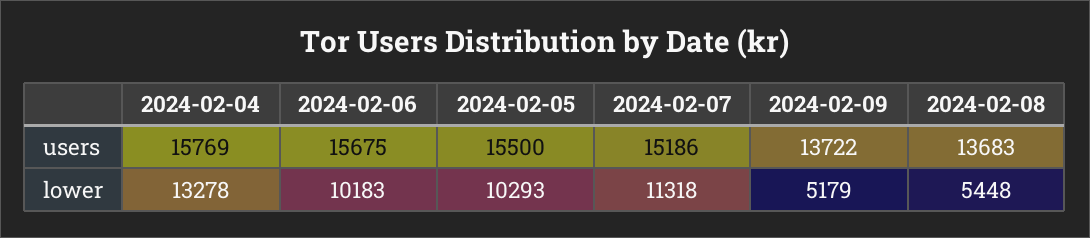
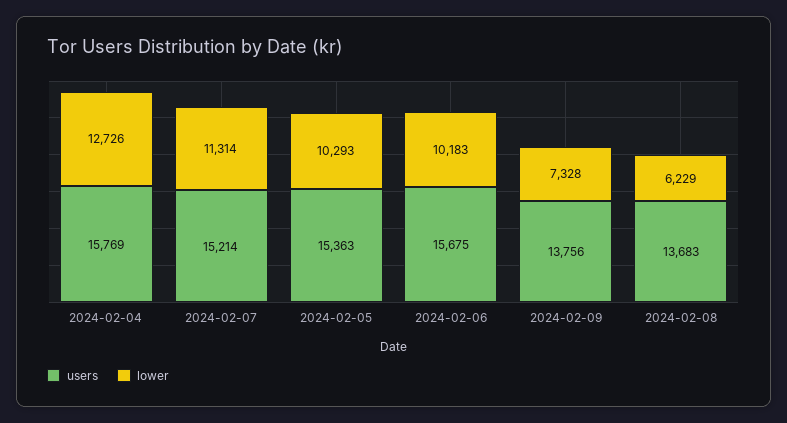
users, 2024-02-05: 15500 -> 15363
users, 2024-02-07: 15186 -> 15214
users, 2024-02-09: 13722 -> 13756
lower, 2024-02-04: 13278 -> 12726
lower, 2024-02-07: 11318 -> 11314
lower, 2024-02-09: 5179 -> 7328
lower, 2024-02-08: 5448 -> 6229

